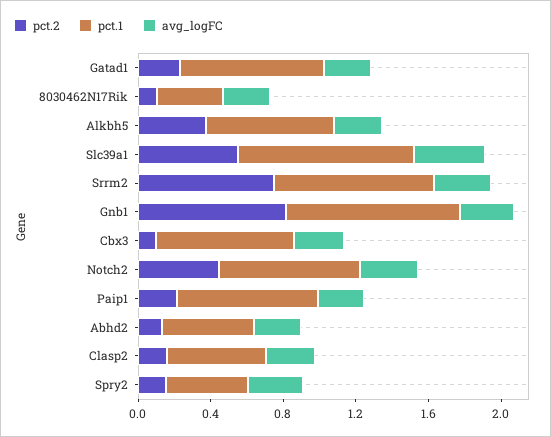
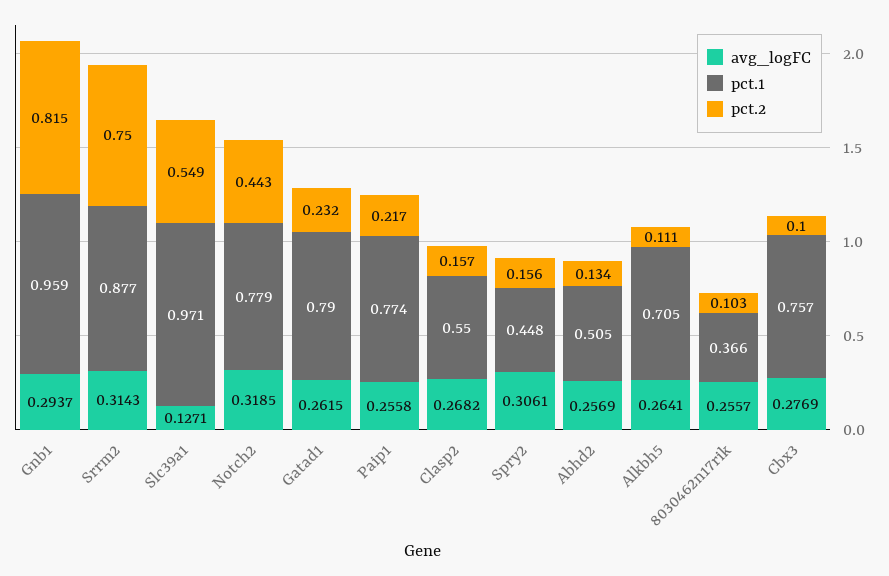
pct.2, Alkbh5: 0.4 -> 0.111
avg_logFC, Slc39a1: 0.4 -> 0.1271

